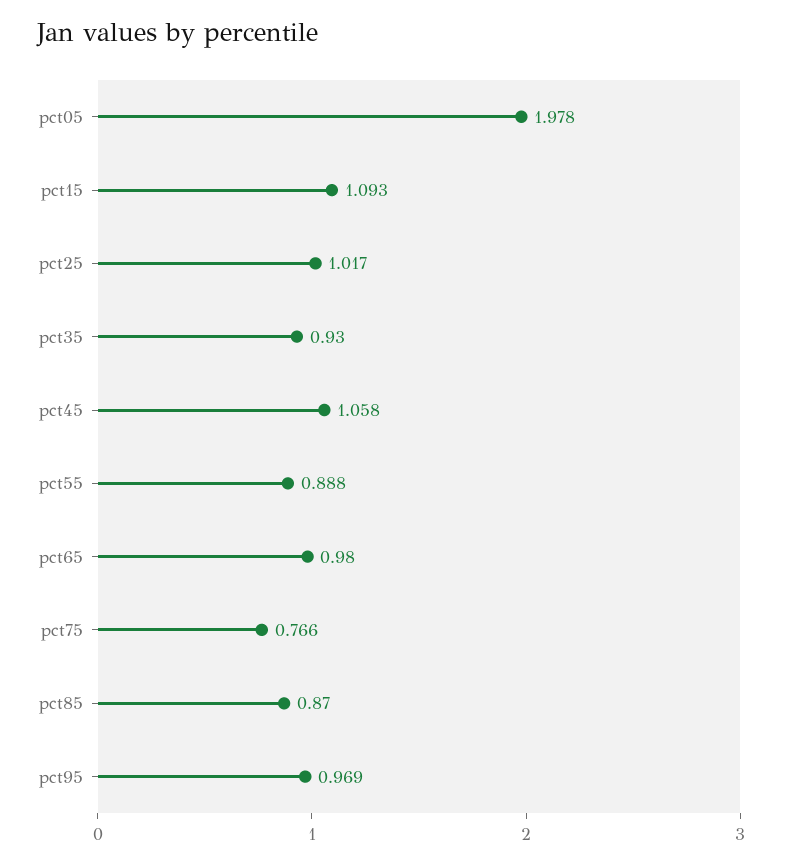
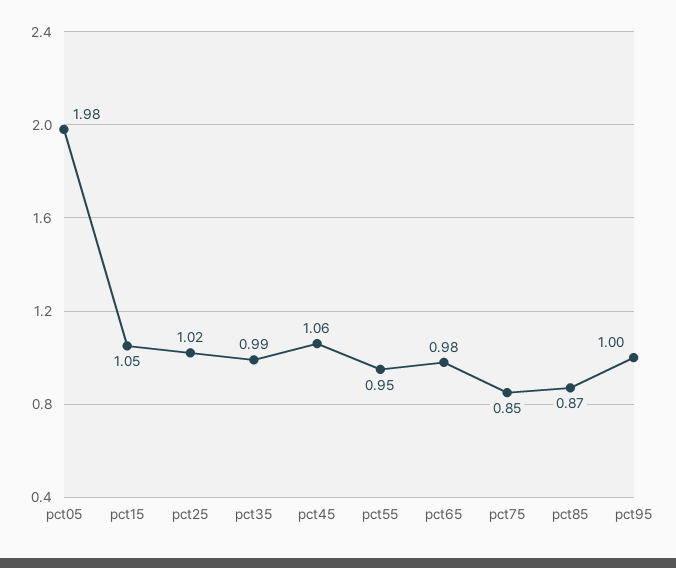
pct15: 1.093 -> 1.05
pct35: 0.93 -> 0.99
pct55: 0.888 -> 0.95
pct75: 0.766 -> 0.85
pct95: 0.969 -> 1

